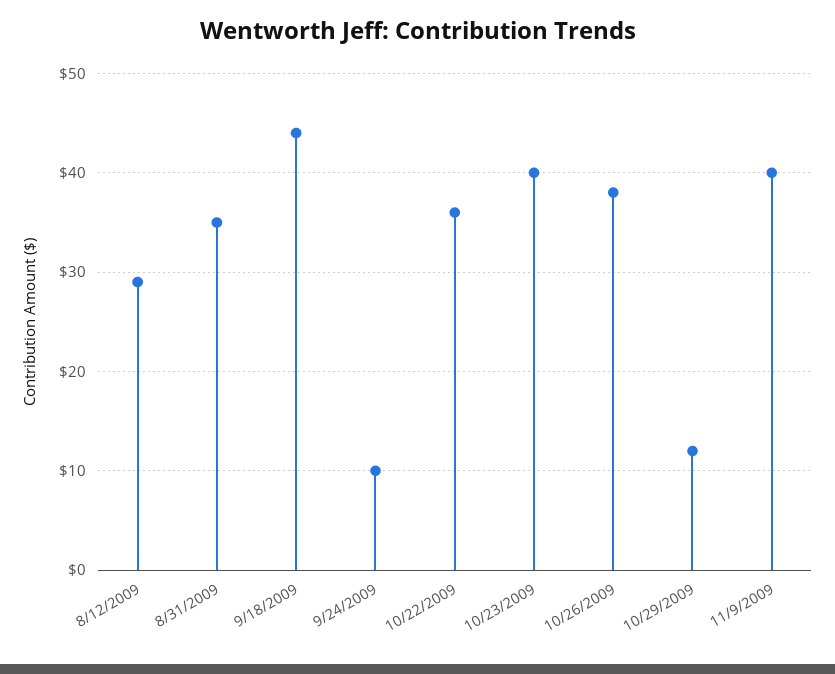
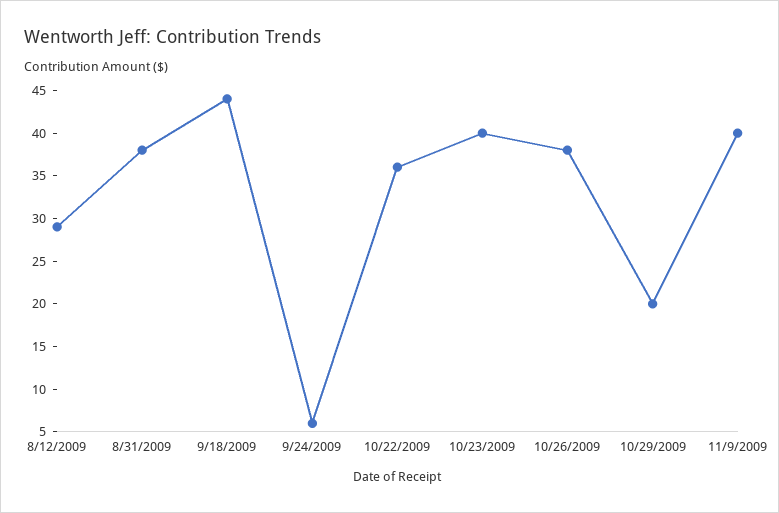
8/31/2009: 35 -> 38
9/24/2009: 10 -> 6
10/29/2009: 12 -> 20

